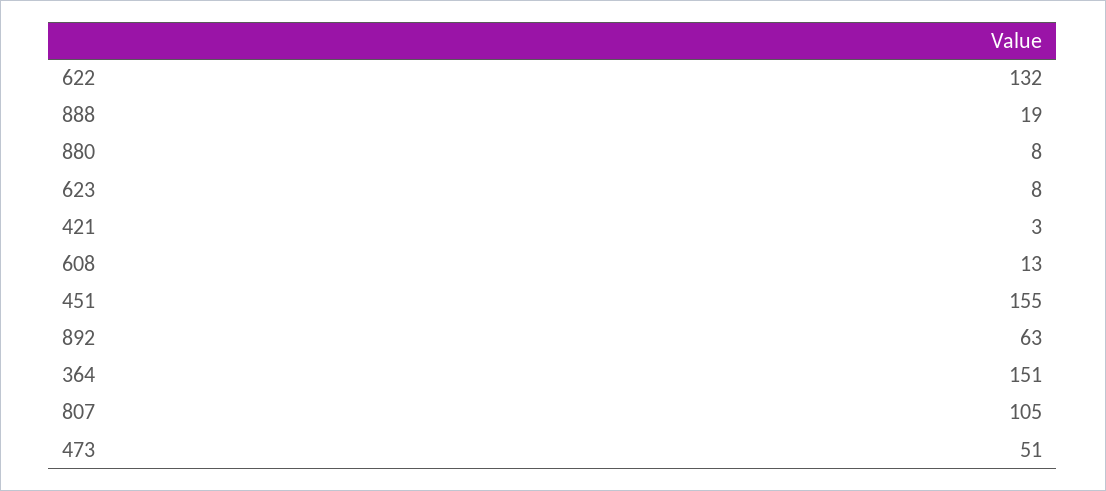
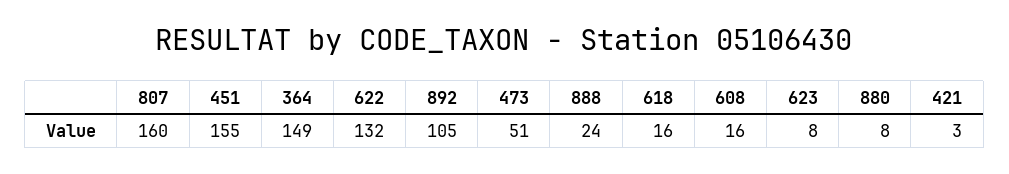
888: 19 -> 24
608: 13 -> 16
892: 63 -> 105
364: 151 -> 149
807: 105 -> 160
618: none -> 16

